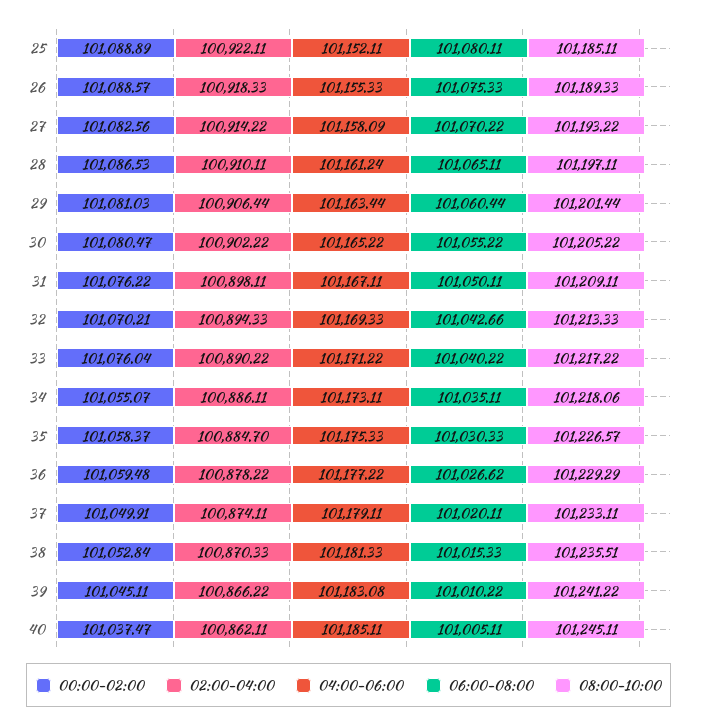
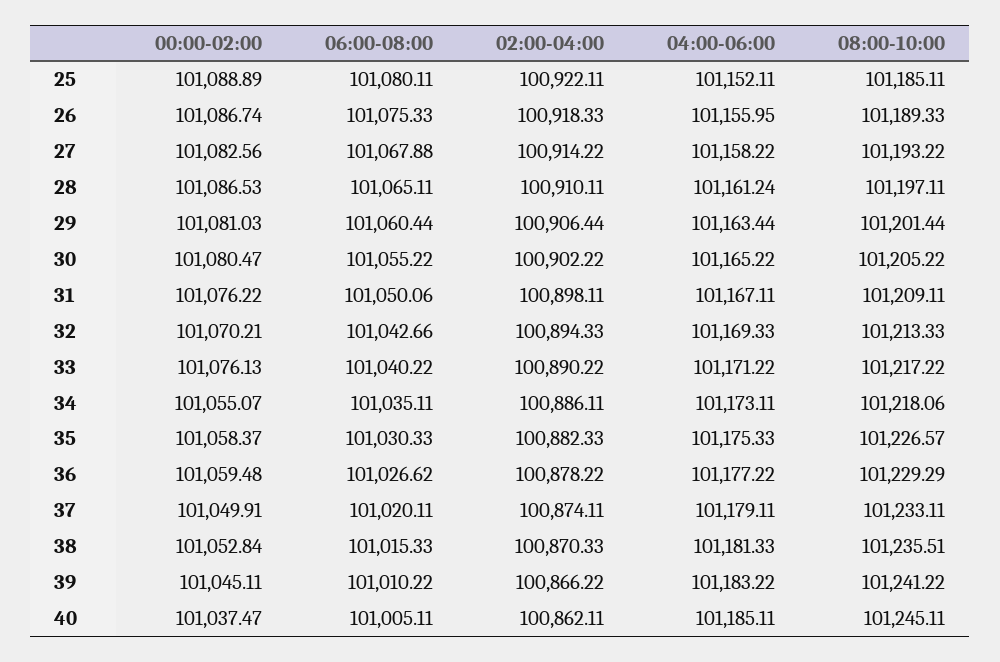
00:00-02:00, 26: 101088.57 -> 101086.74
04:00-06:00, 26: 101155.33 -> 101155.95
04:00-06:00, 27: 101158.09 -> 101158.22
06:00-08:00, 27: 101070.22 -> 101067.88
06:00-08:00, 31: 101050.11 -> 101050.06
00:00-02:00, 33: 101076.04 -> 101076.13
02:00-04:00, 35: 100884.7 -> 100882.33
04:00-06:00, 39: 101183.08 -> 101183.22

